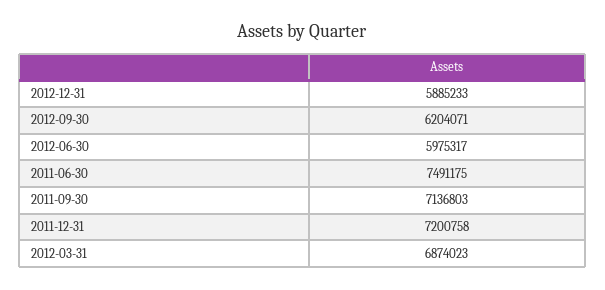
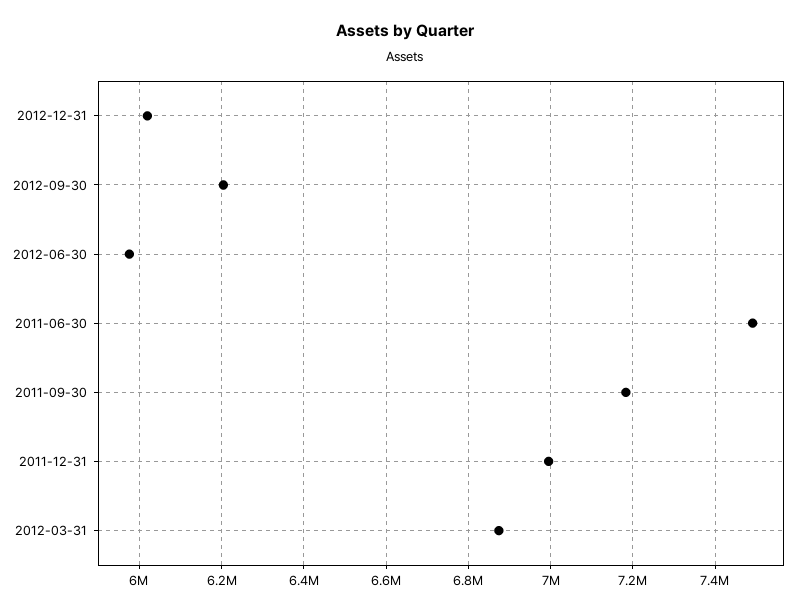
2012-12-31: 5885233 -> 6020000
2011-09-30: 7136803 -> 7180000
2011-12-31: 7200758 -> 7000000

